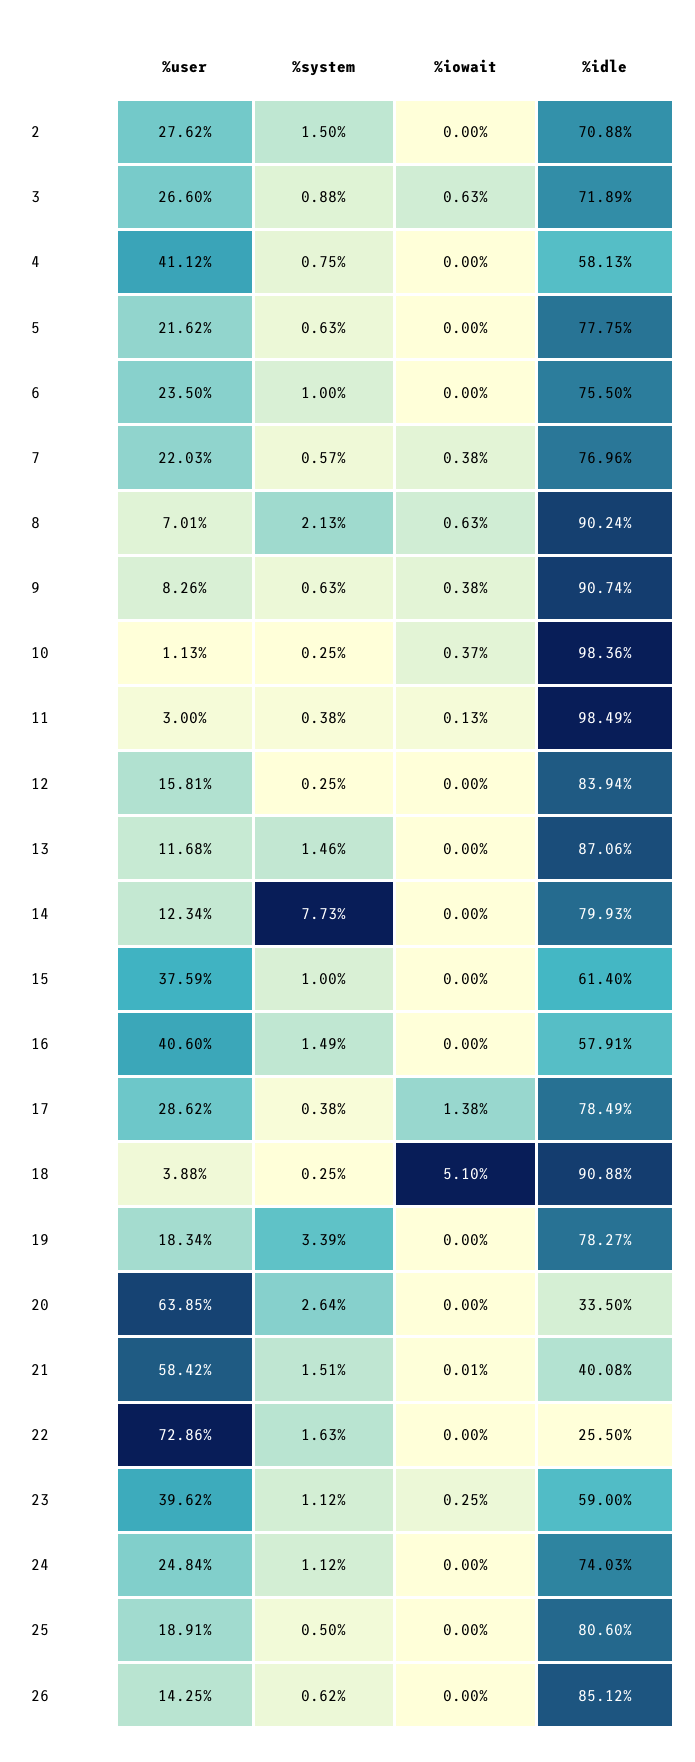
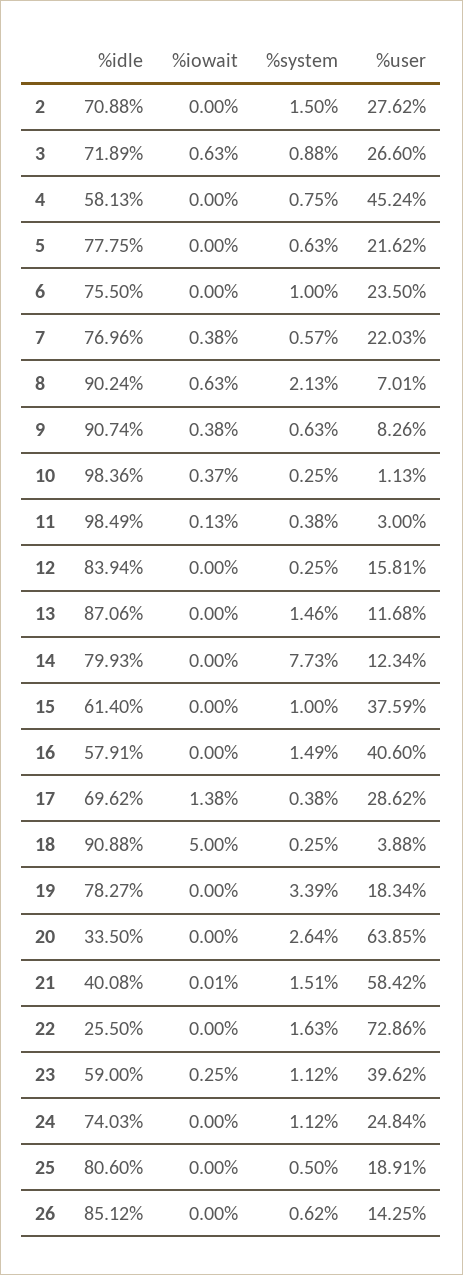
%user, 4: 41.12 -> 45.24
%idle, 17: 78.49 -> 69.62
%iowait, 18: 5.1 -> 5

